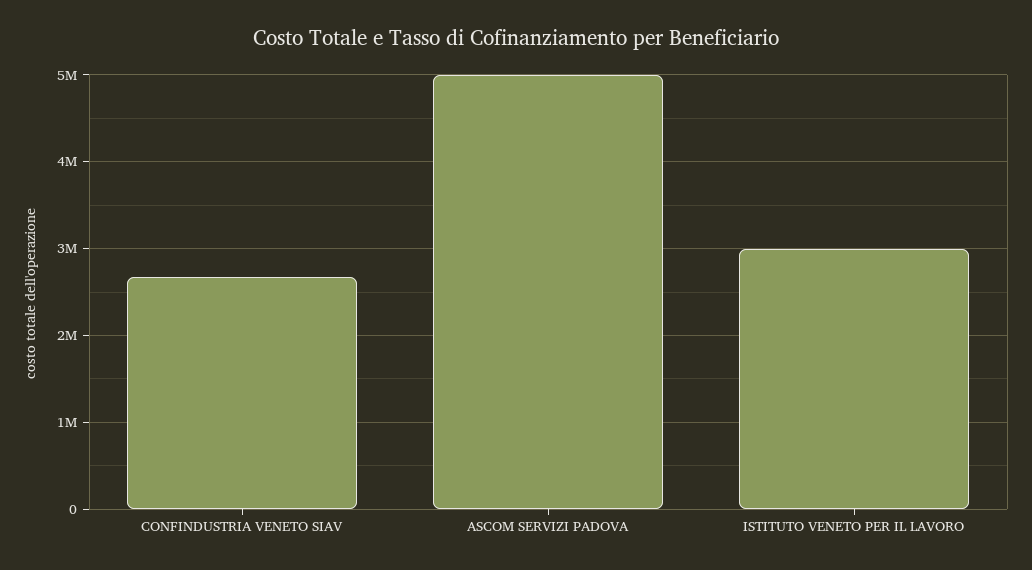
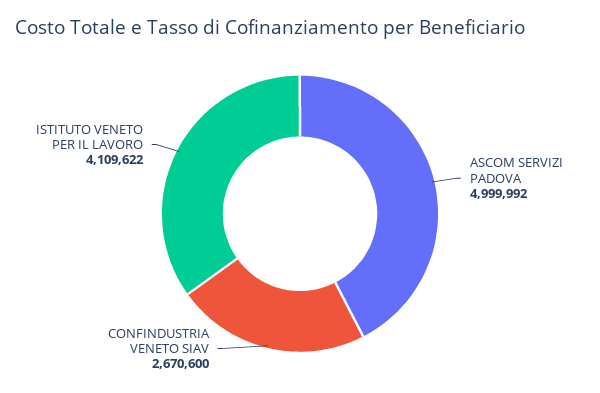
ISTITUTO VENETO PER IL LAVORO: 3000000 -> 4109622

